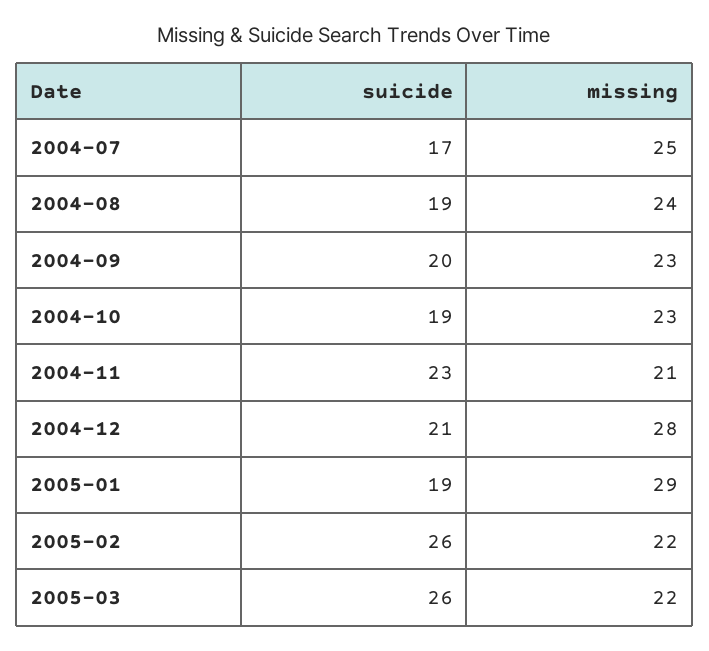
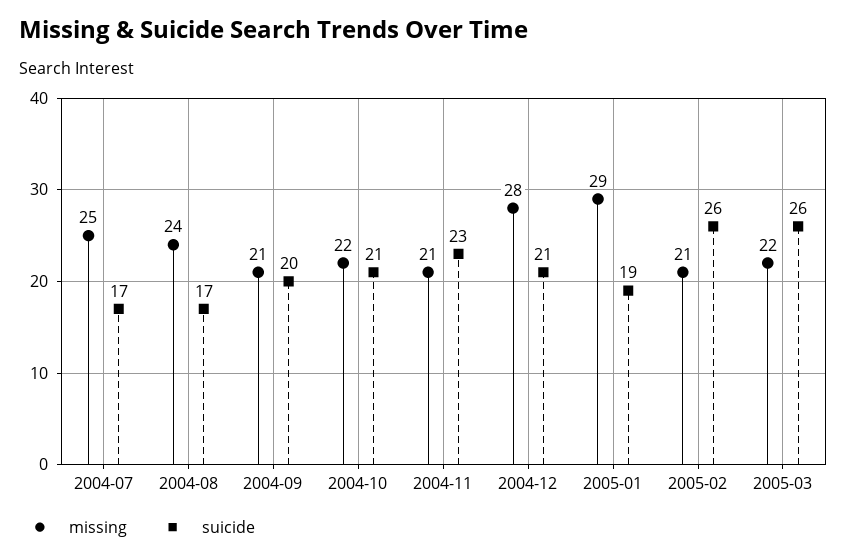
suicide, 2004-08: 19 -> 17
missing, 2004-09: 23 -> 21
suicide, 2004-10: 19 -> 21
missing, 2004-10: 23 -> 22
missing, 2005-02: 22 -> 21

